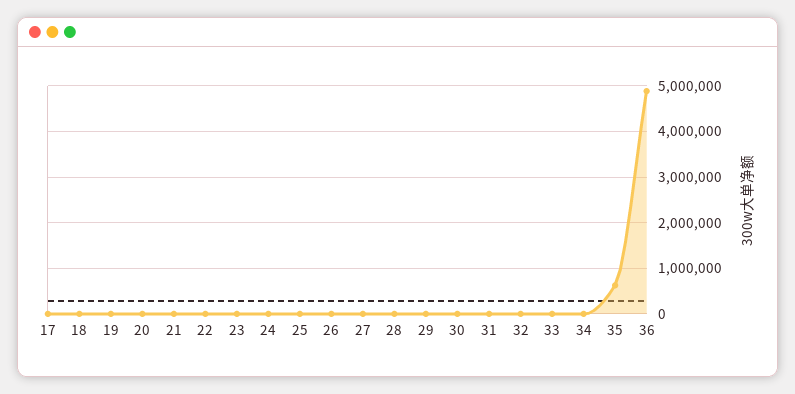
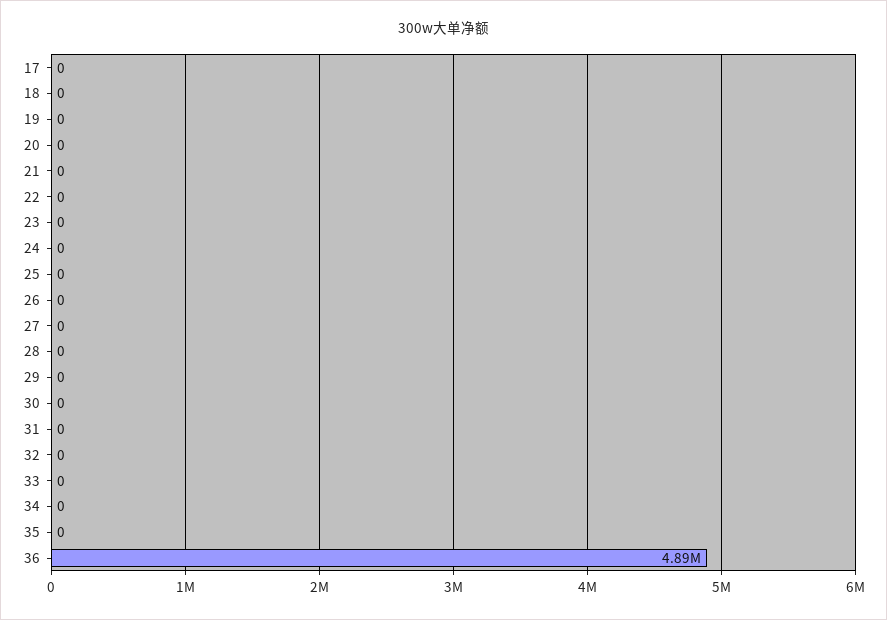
35: 600000 -> 0

